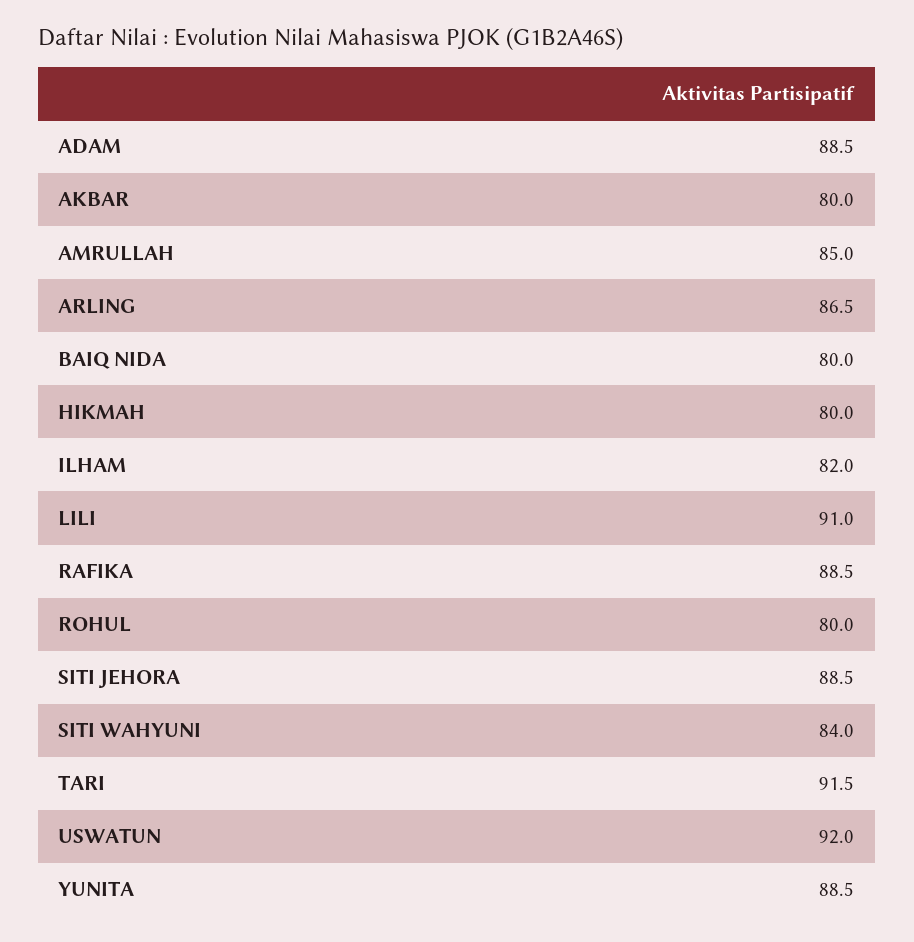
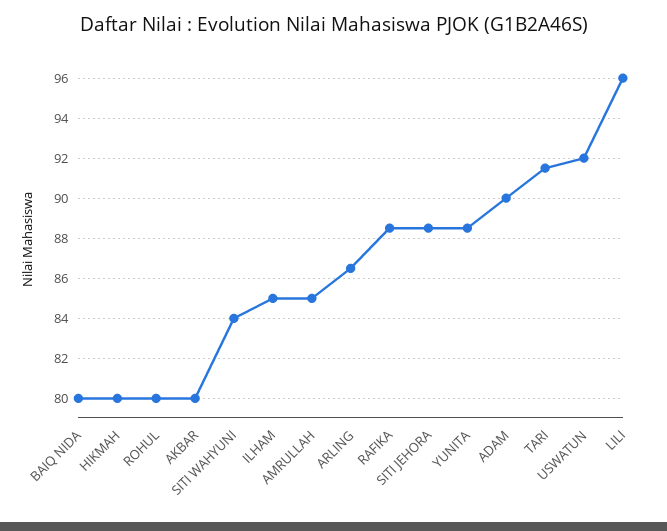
ADAM: 88.5 -> 90
ILHAM: 82 -> 85
LILI: 91 -> 96

